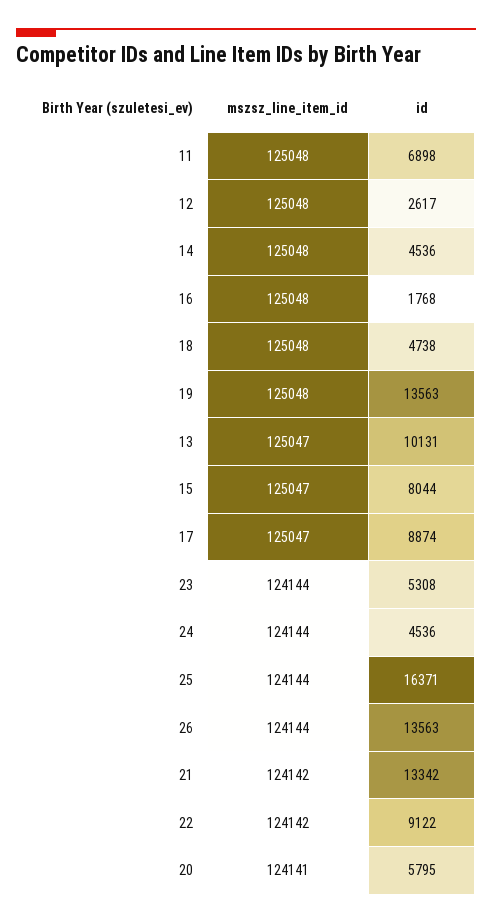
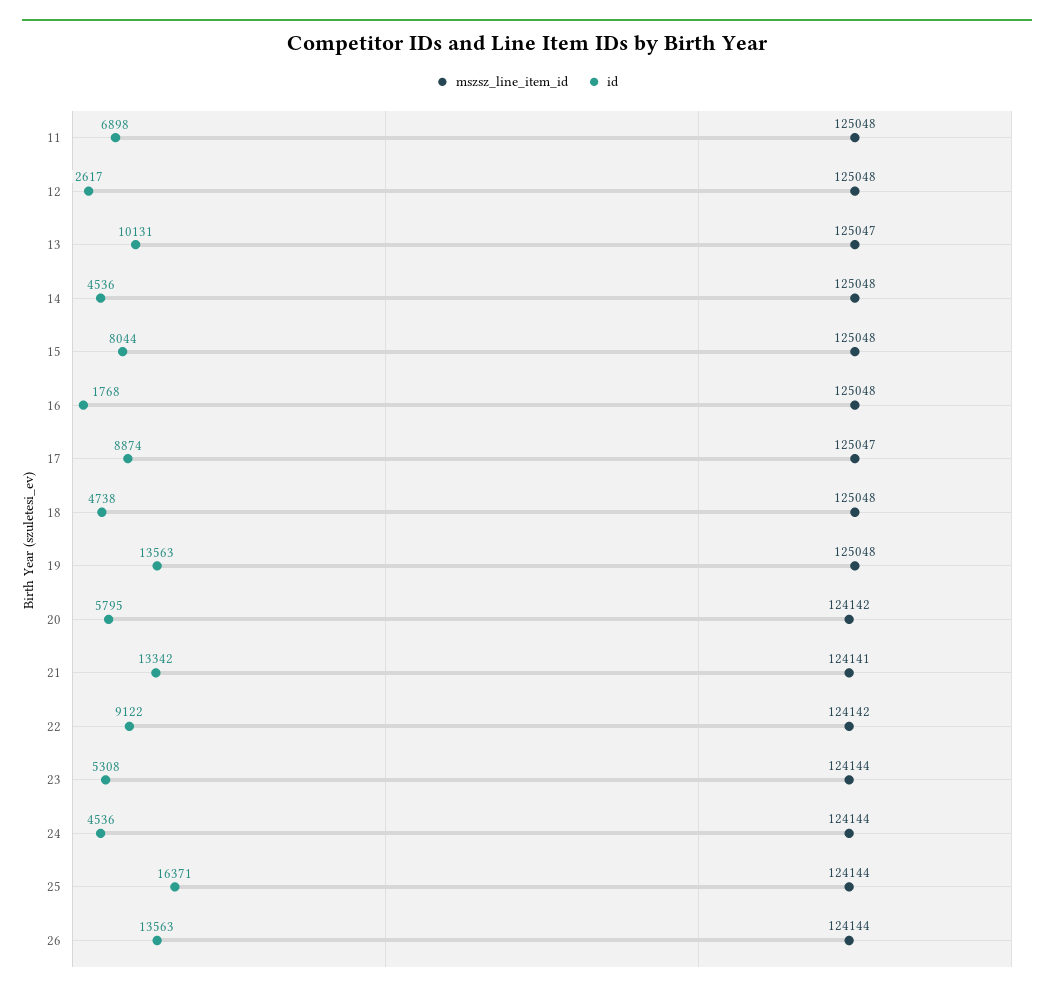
mszsz_line_item_id, 15: 125047 -> 125048
mszsz_line_item_id, 21: 124142 -> 124141
mszsz_line_item_id, 20: 124141 -> 124142

